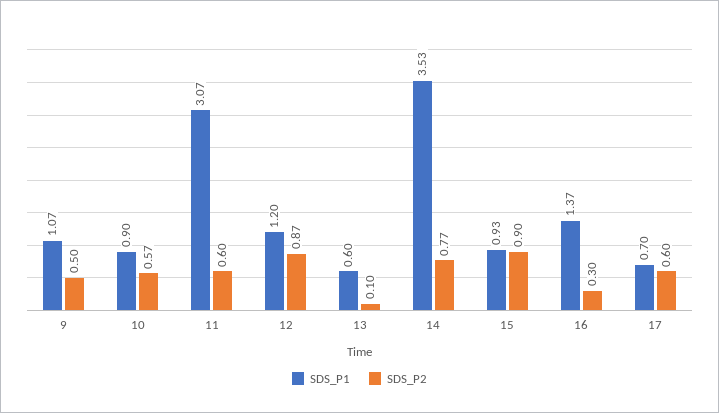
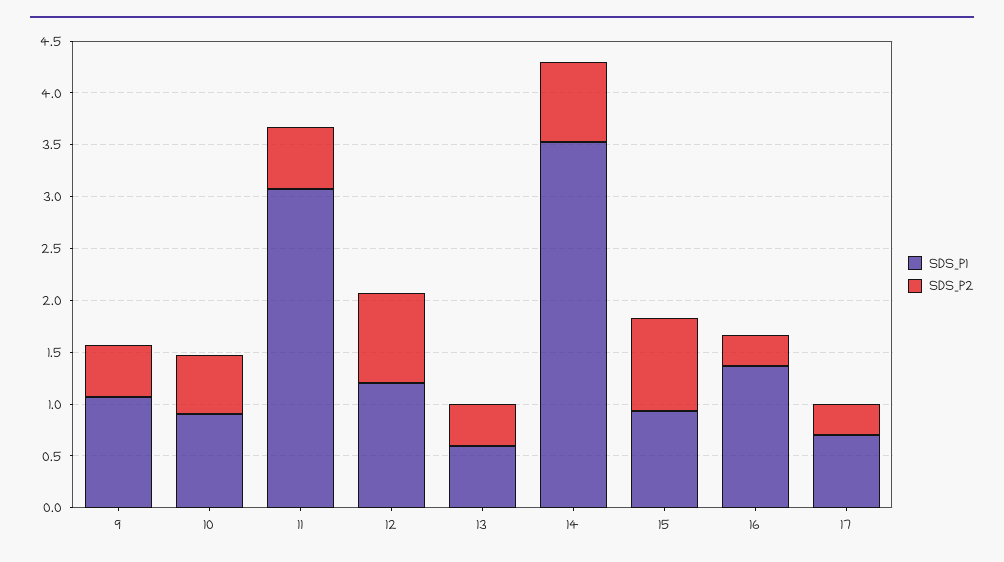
SDS_P2, 13: 0.1 -> 0.4
SDS_P2, 17: 0.6 -> 0.3

